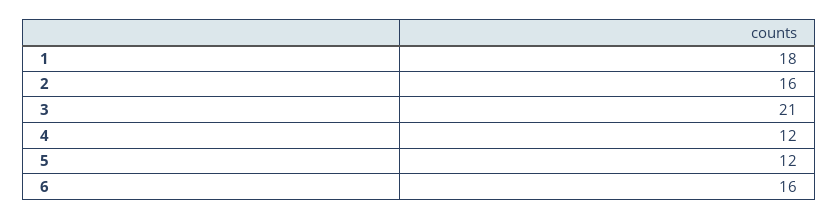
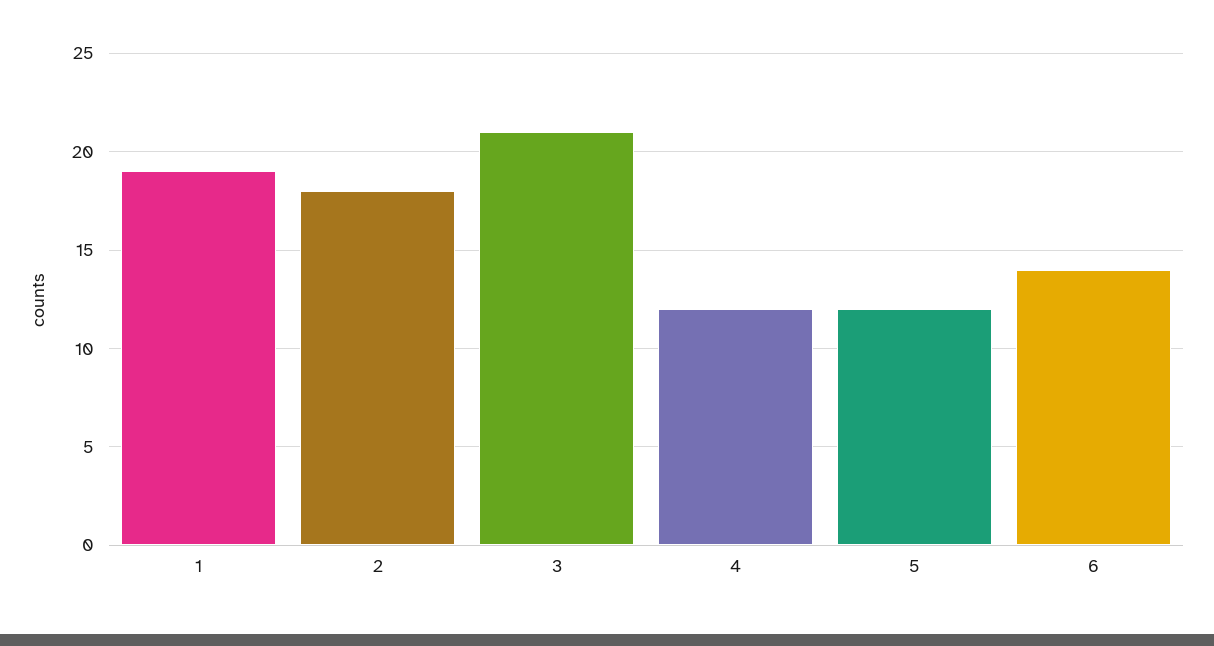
1: 18 -> 19
2: 16 -> 18
6: 16 -> 14

